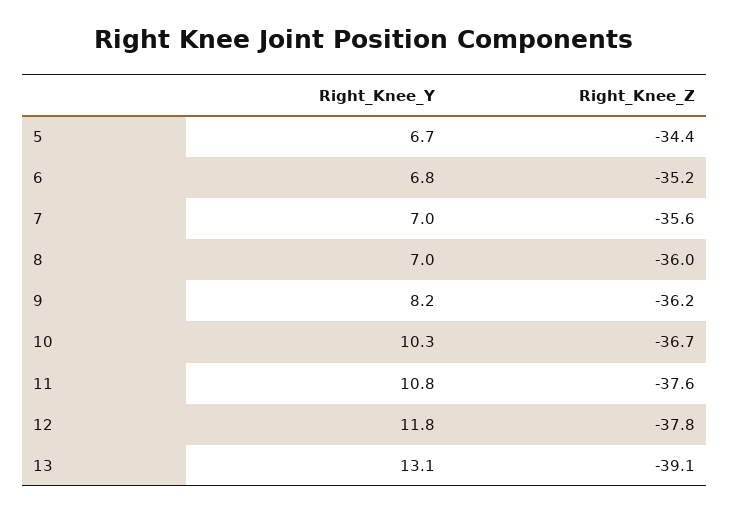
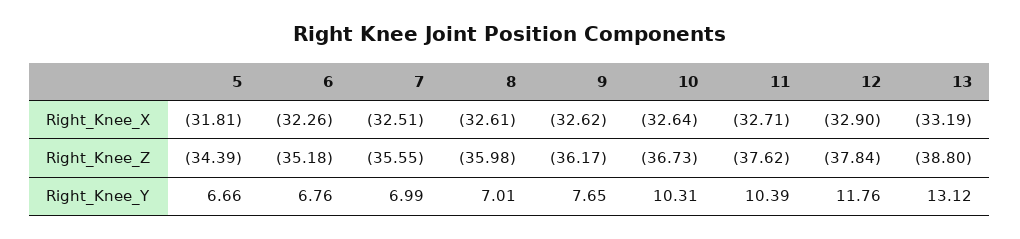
Right_Knee_Y, 9: 8.2 -> 7.65
Right_Knee_Y, 11: 10.8 -> 10.39
Right_Knee_Z, 13: -39.1 -> -38.8
Right_Knee_X, 5: none -> -31.81
Right_Knee_X, 6: none -> -32.26
Right_Knee_X, 7: none -> -32.51
Right_Knee_X, 8: none -> -32.61
Right_Knee_X, 9: none -> -32.62
Right_Knee_X, 10: none -> -32.64
Right_Knee_X, 11: none -> -32.71
Right_Knee_X, 12: none -> -32.9
Right_Knee_X, 13: none -> -33.19

